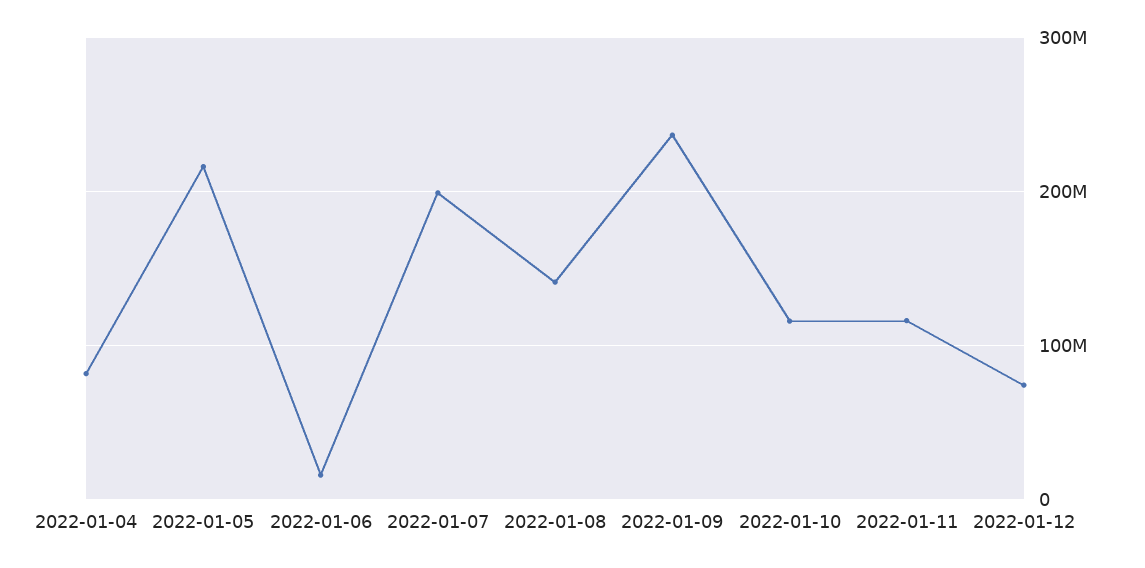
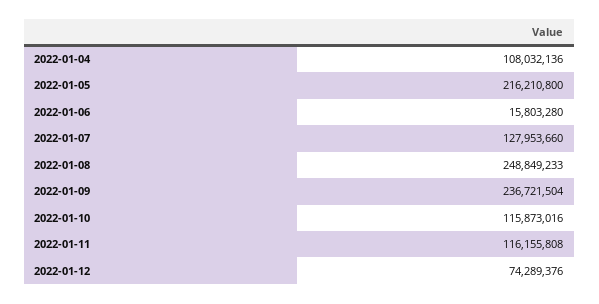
2022-01-04: 80000000 -> 108032136
2022-01-07: 200000000 -> 127953660
2022-01-08: 140000000 -> 248849233

